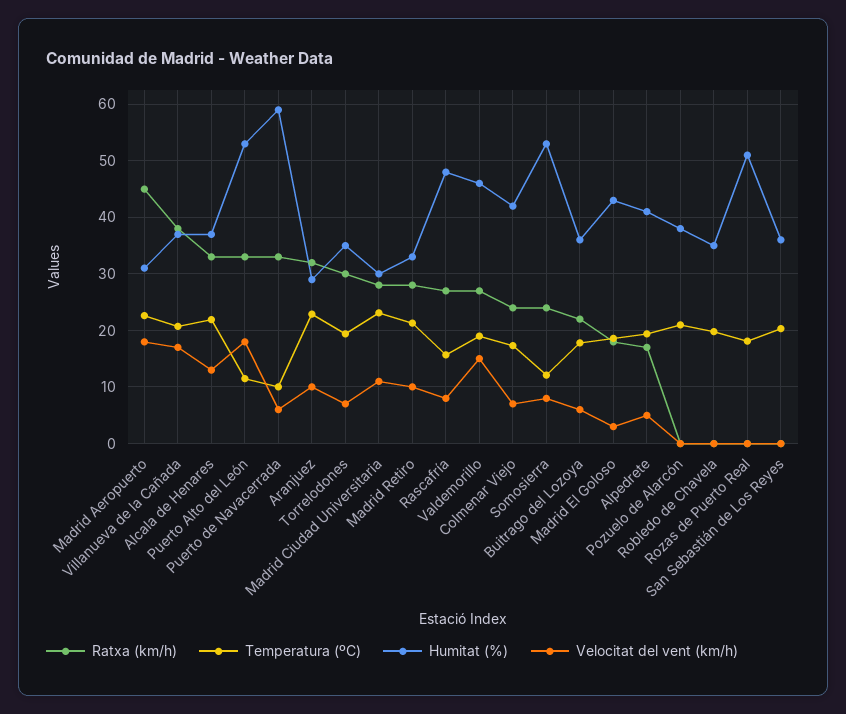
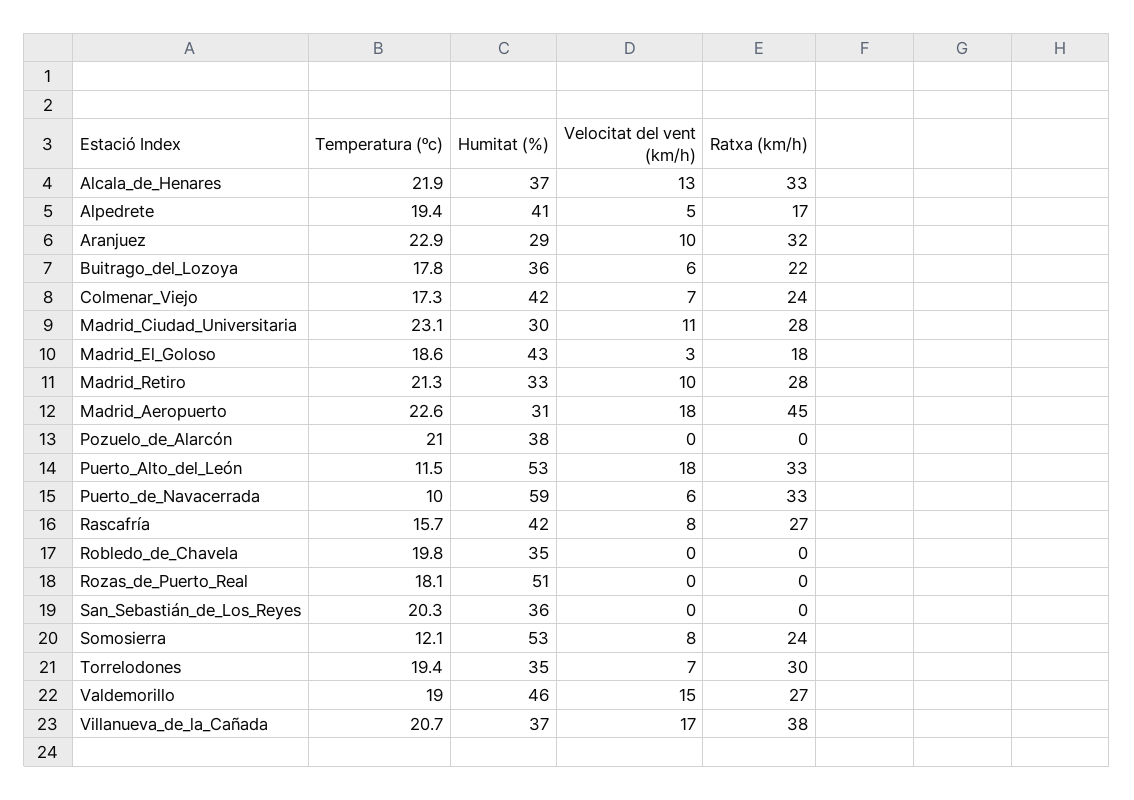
Humitat (%), Rascafría: 48 -> 42

